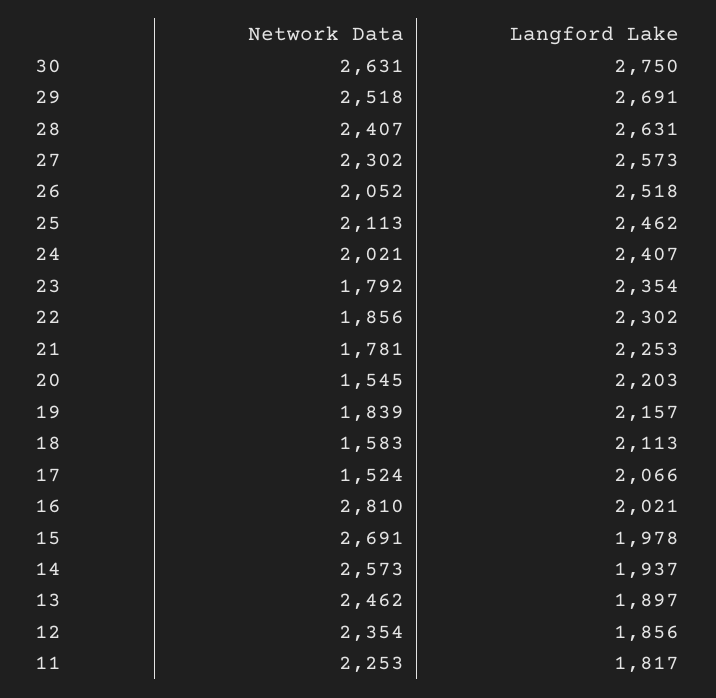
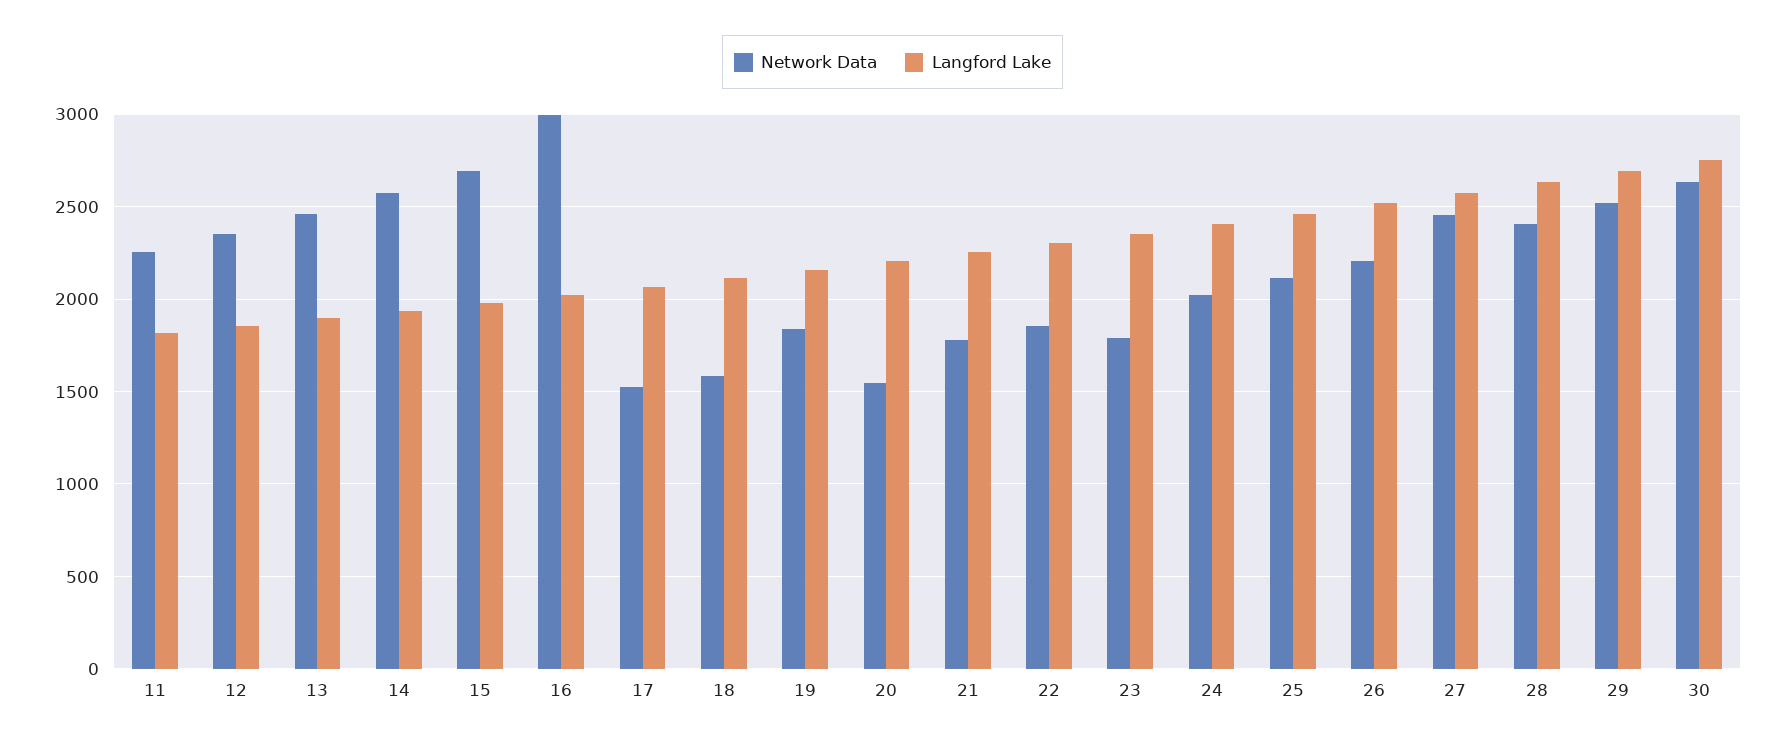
Network Data, 27: 2302 -> 2450
Network Data, 26: 2052 -> 2200
Network Data, 16: 2810 -> 3000

